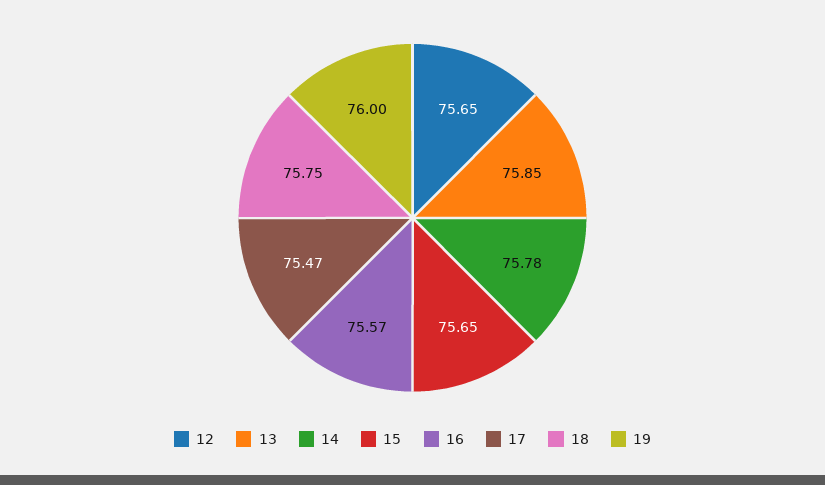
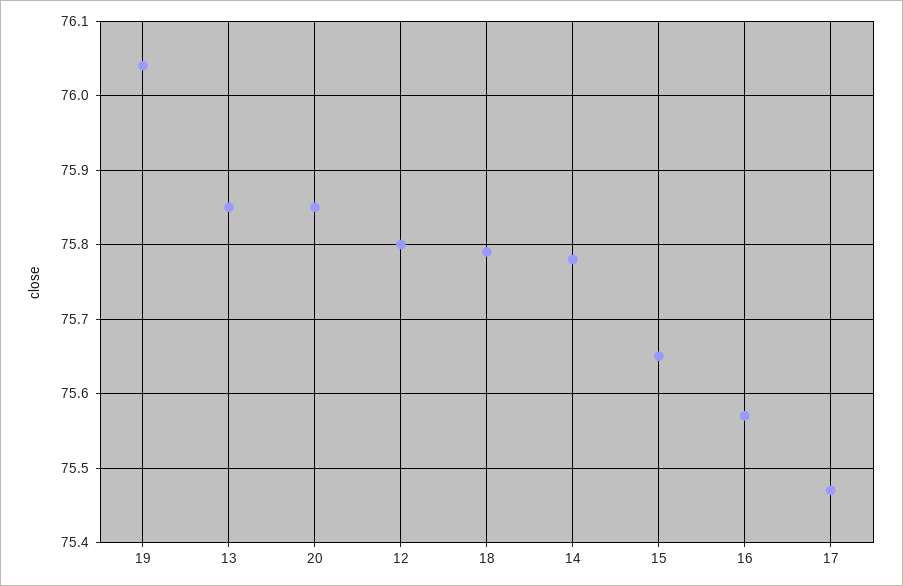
12: 75.65 -> 75.8
18: 75.75 -> 75.79
19: 76 -> 76.04
20: none -> 75.85

